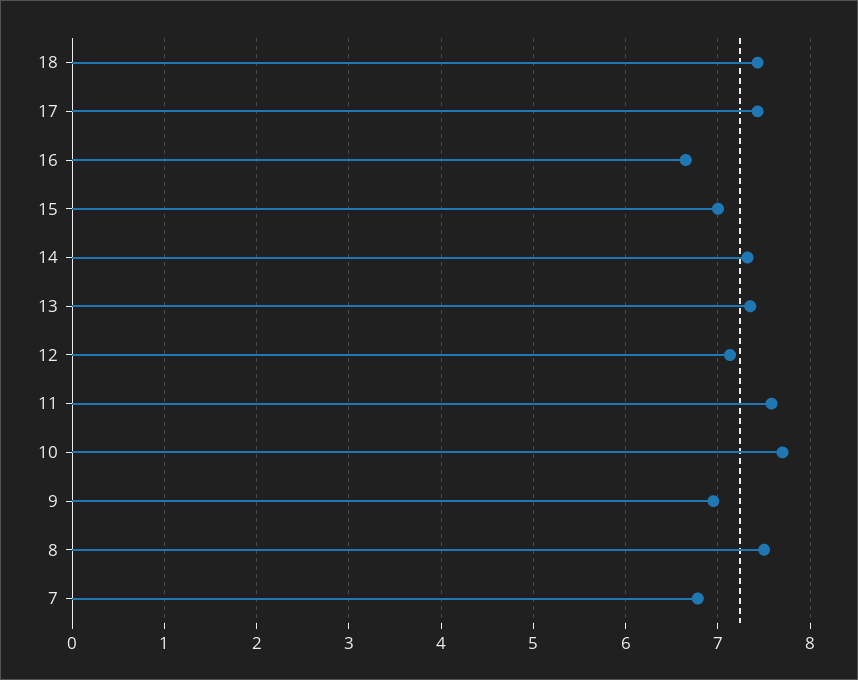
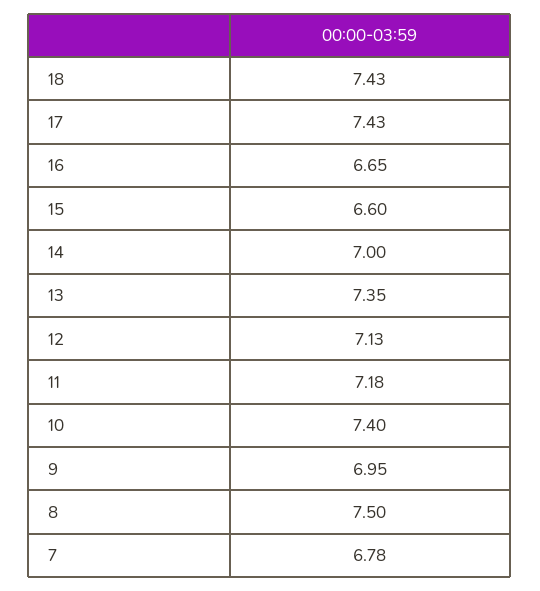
15: 7 -> 6.6
14: 7.3 -> 7
11: 7.6 -> 7.18
10: 7.7 -> 7.4

